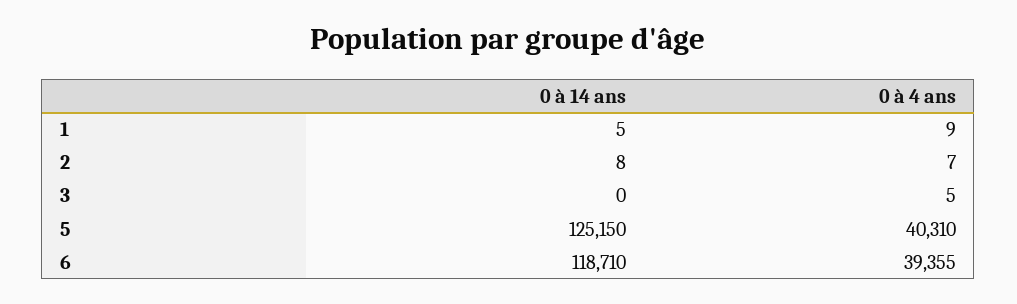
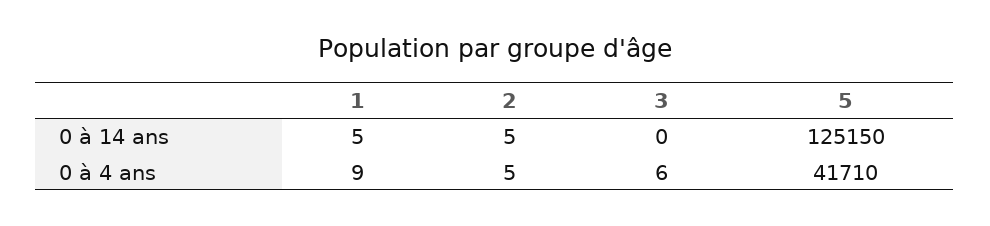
0 à 14 ans, 2: 8 -> 5
0 à 4 ans, 2: 7 -> 5
0 à 4 ans, 3: 5 -> 6
0 à 4 ans, 5: 40310 -> 41710
0 à 14 ans, 6: 118710 -> none
0 à 4 ans, 6: 39355 -> none

